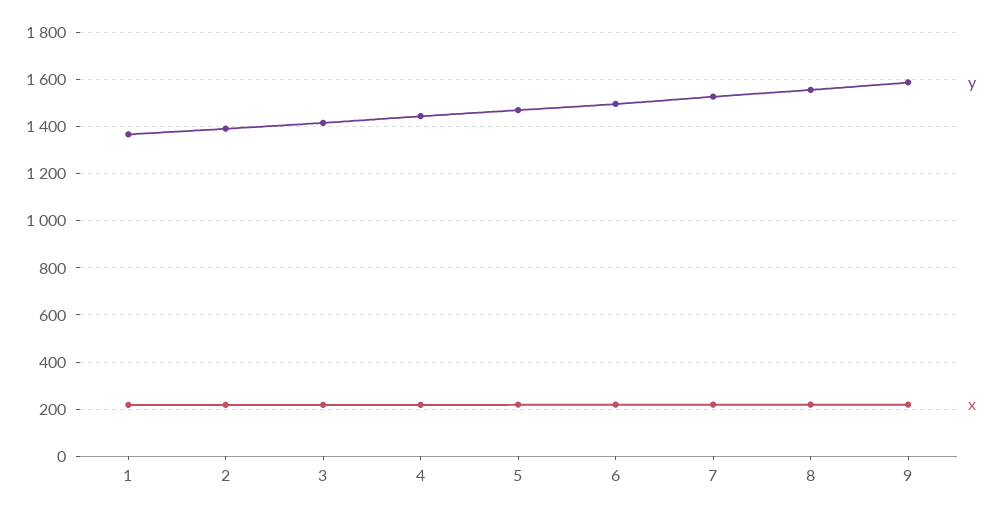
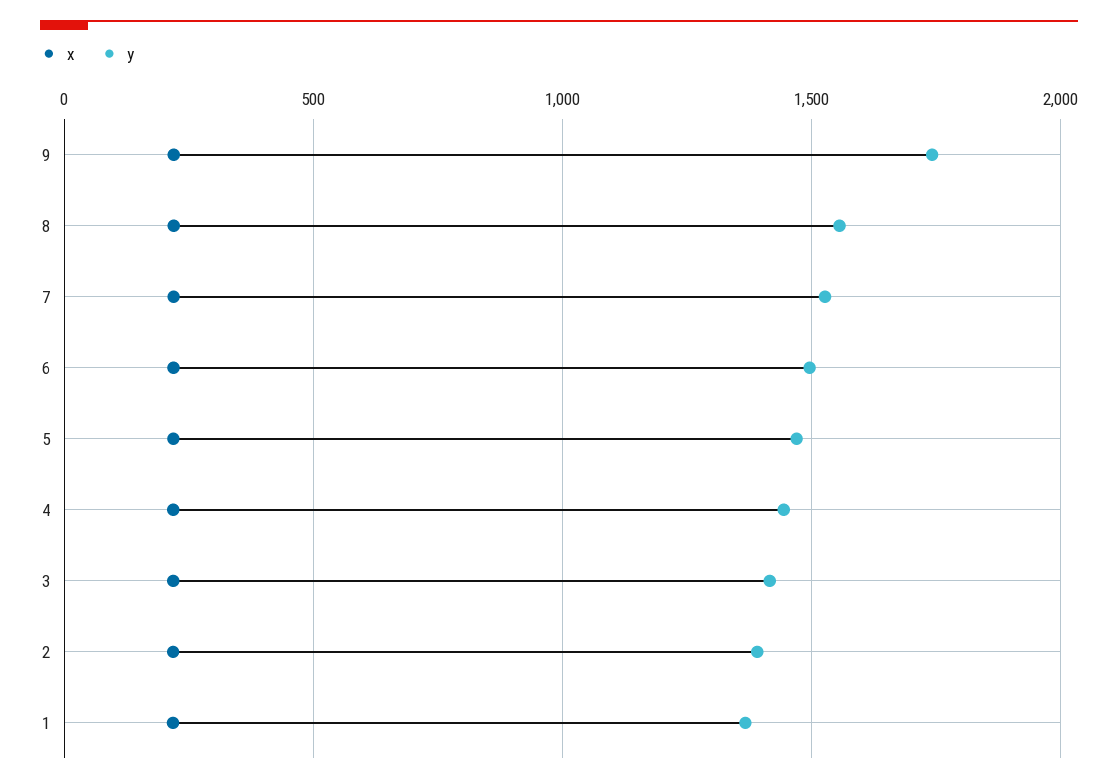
y, 9: 1600 -> 1750

